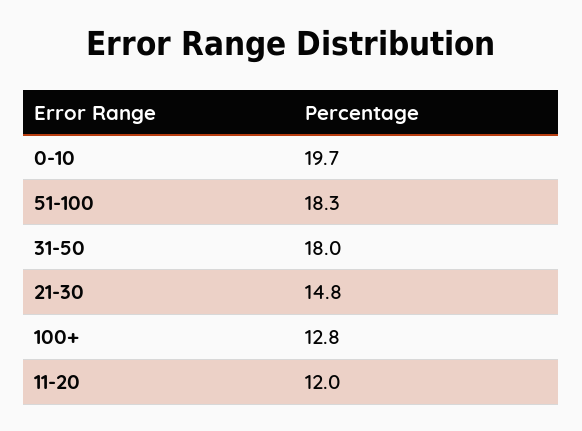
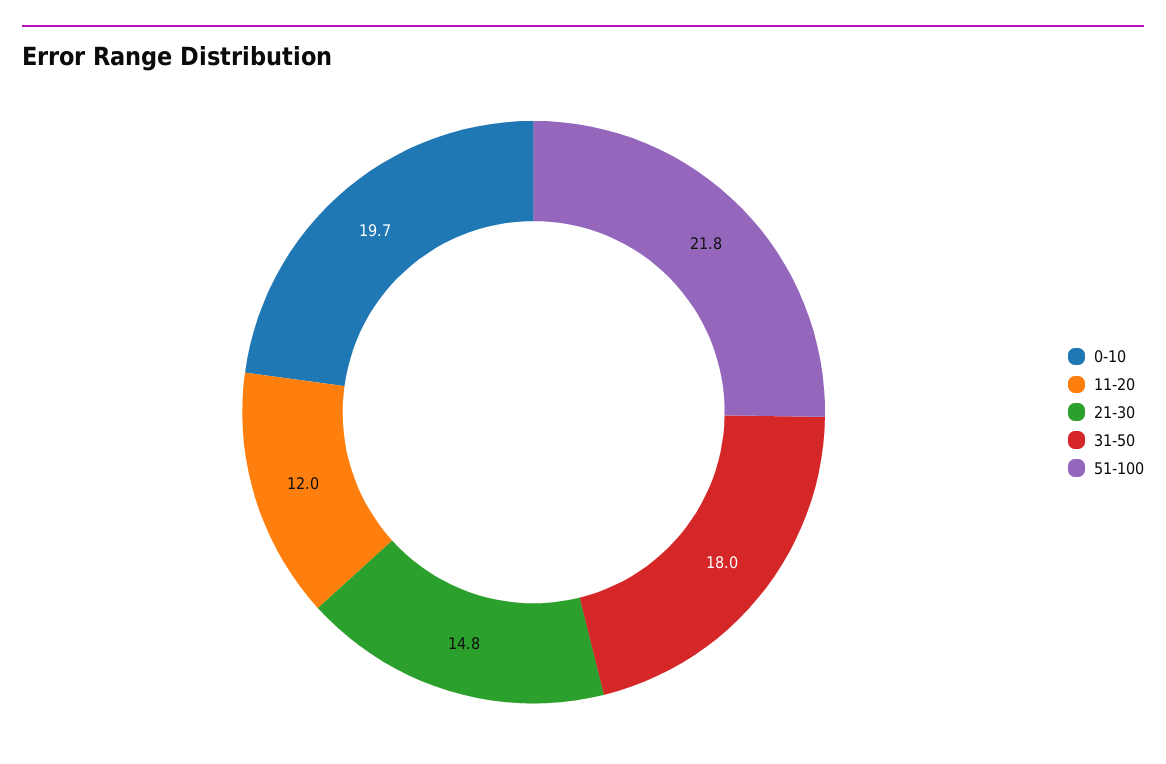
51-100: 18.3 -> 21.8
100+: 12.8 -> none

